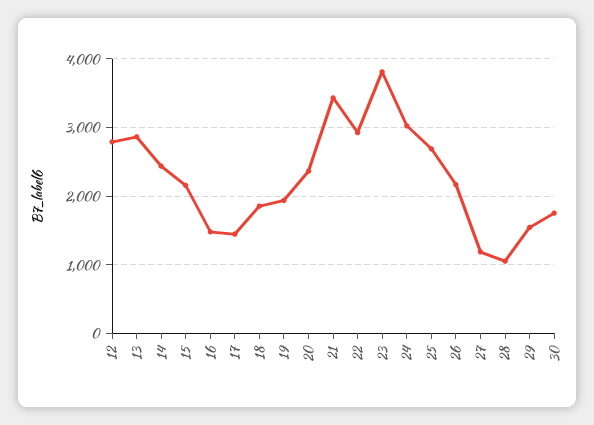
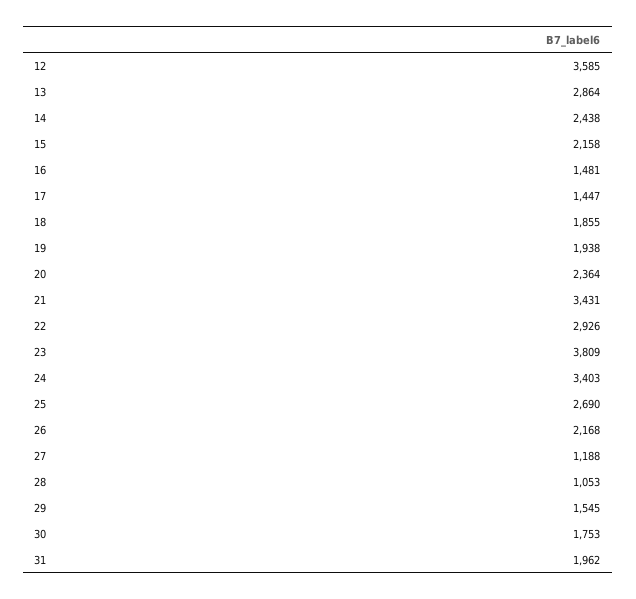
12: 2800 -> 3585
24: 3000 -> 3403
31: none -> 1962

